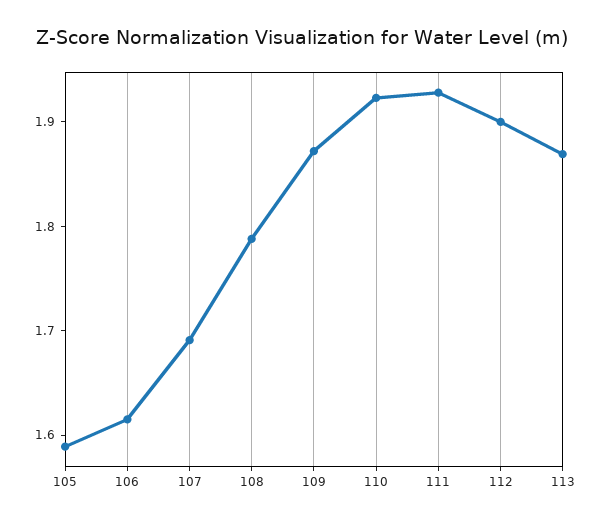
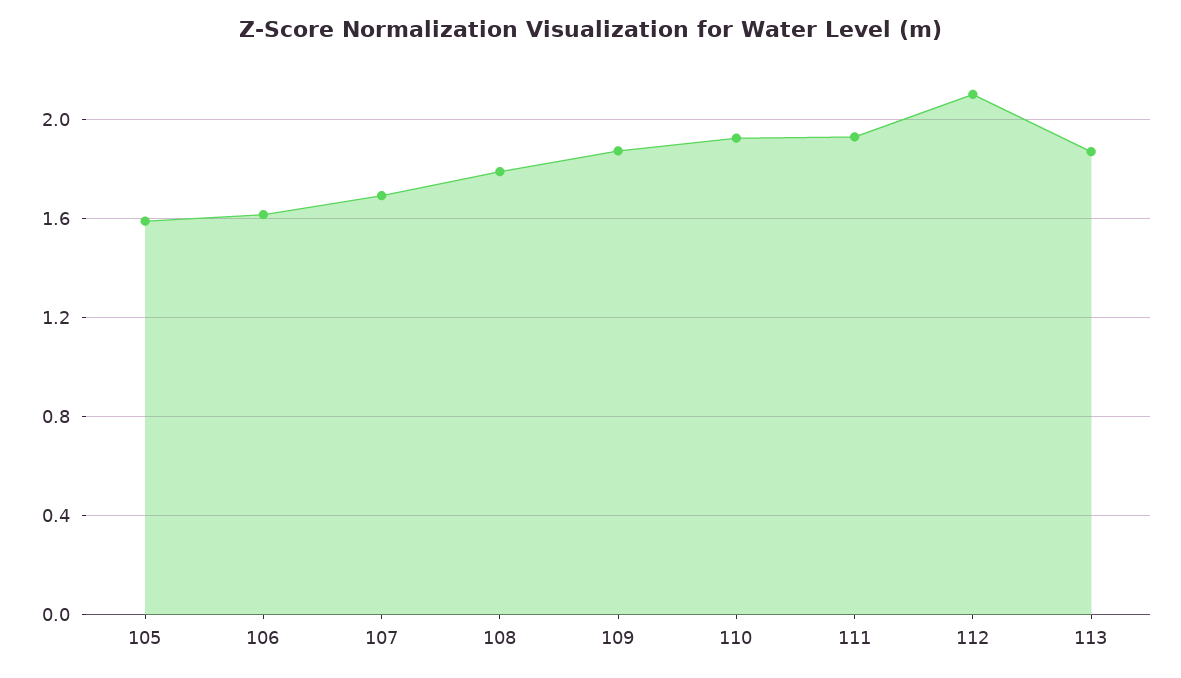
112: 1.9 -> 2.1

